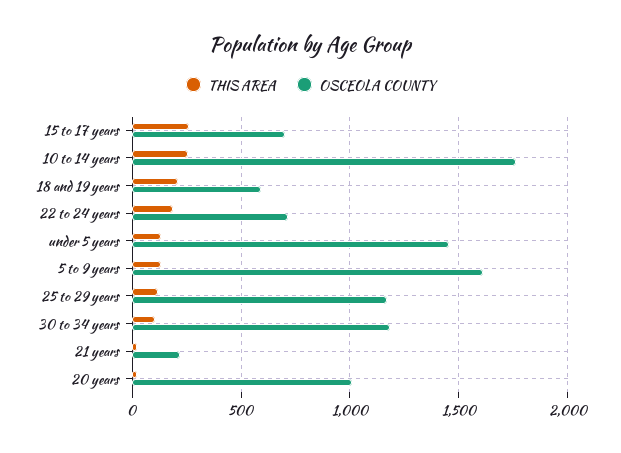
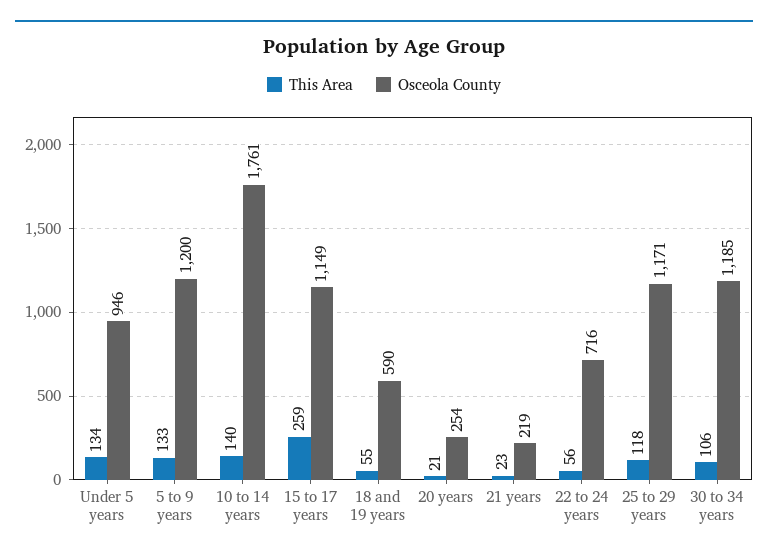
OSCEOLA COUNTY, 15 to 17 years: 700 -> 1149
THIS AREA, 10 to 14 years: 250 -> 140
THIS AREA, 18 and 19 years: 200 -> 55
THIS AREA, 22 to 24 years: 200 -> 56
OSCEOLA COUNTY, under 5 years: 1450 -> 946
OSCEOLA COUNTY, 5 to 9 years: 1600 -> 1200
OSCEOLA COUNTY, 20 years: 1000 -> 254

